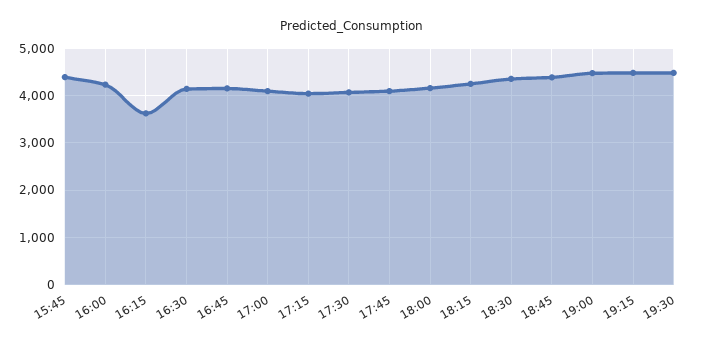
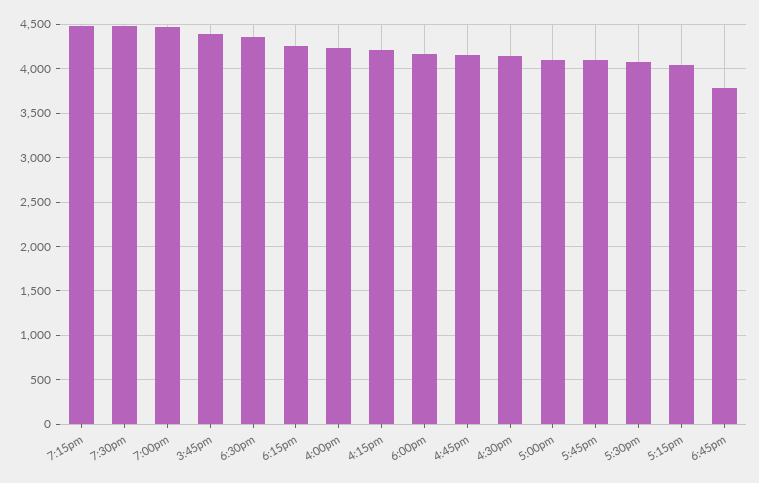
16:15: 3600 -> 4200
18:45: 4400 -> 3800

